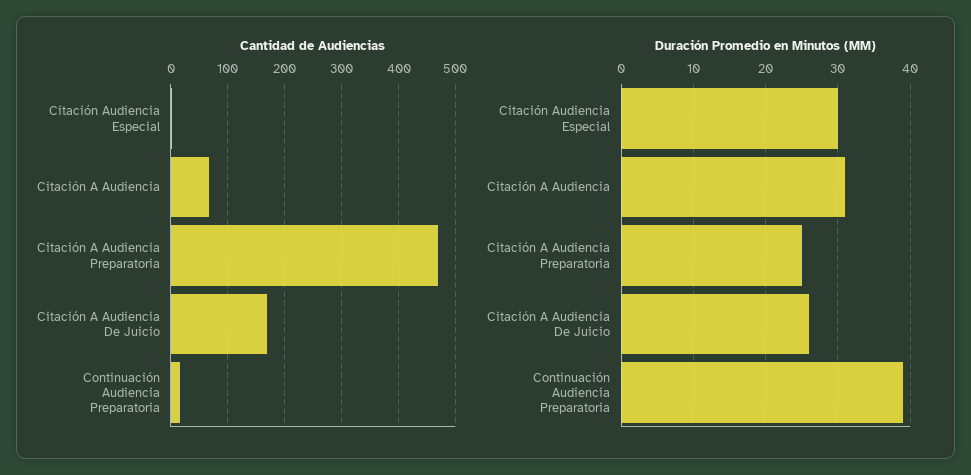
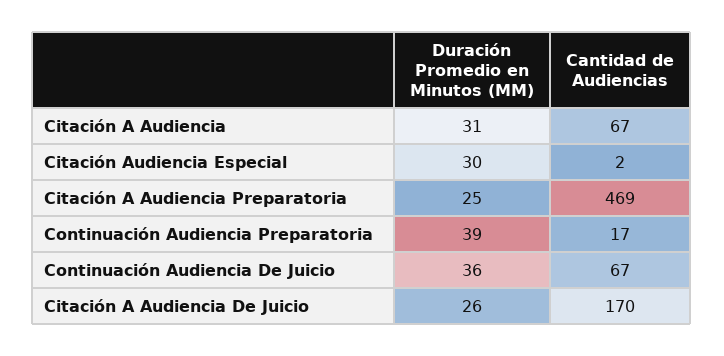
Duración Promedio en Minutos (MM), Continuación Audiencia De Juicio: none -> 36
Cantidad de Audiencias, Continuación Audiencia De Juicio: none -> 67

